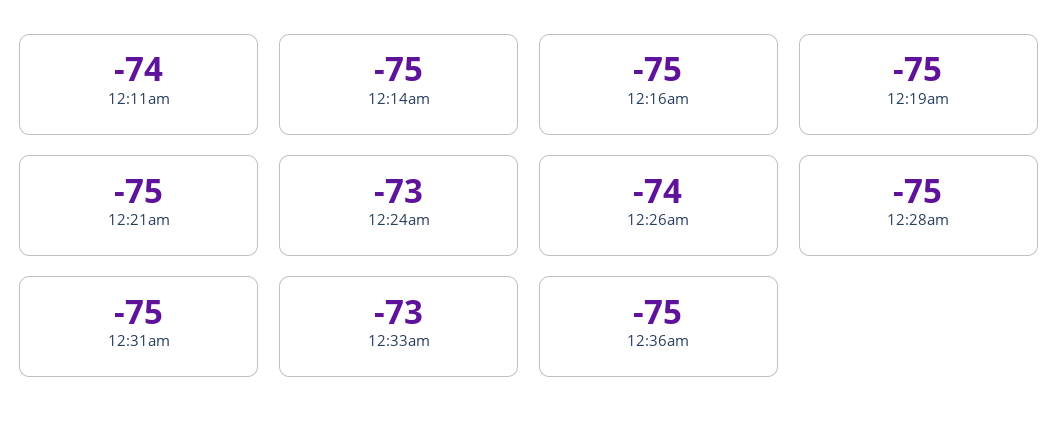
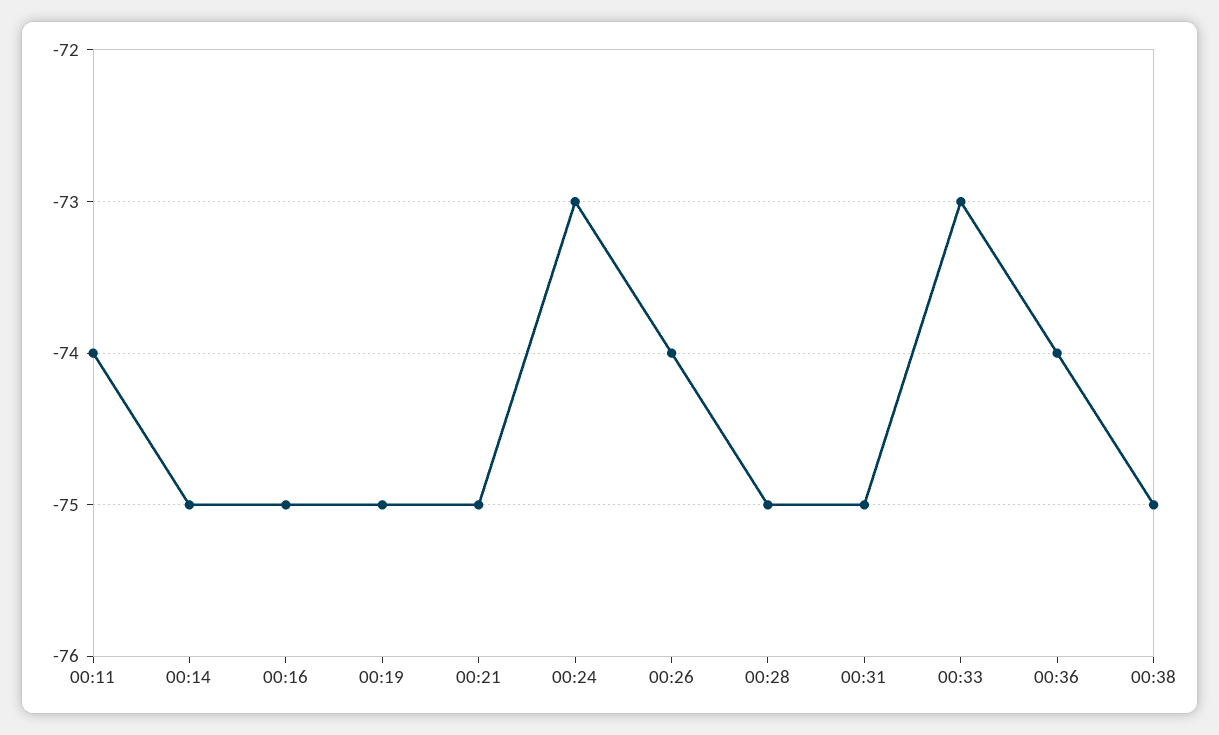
12:36am: -75 -> -74
00:38: none -> -75

